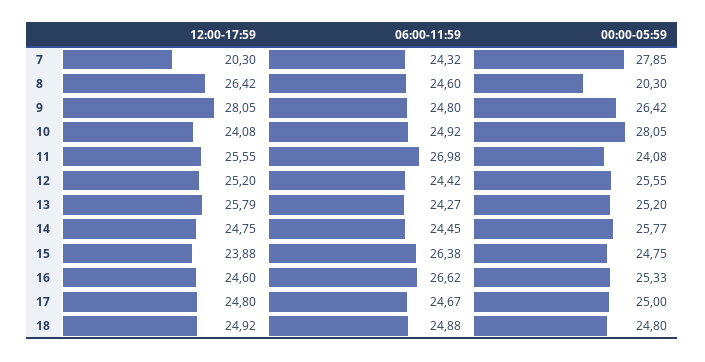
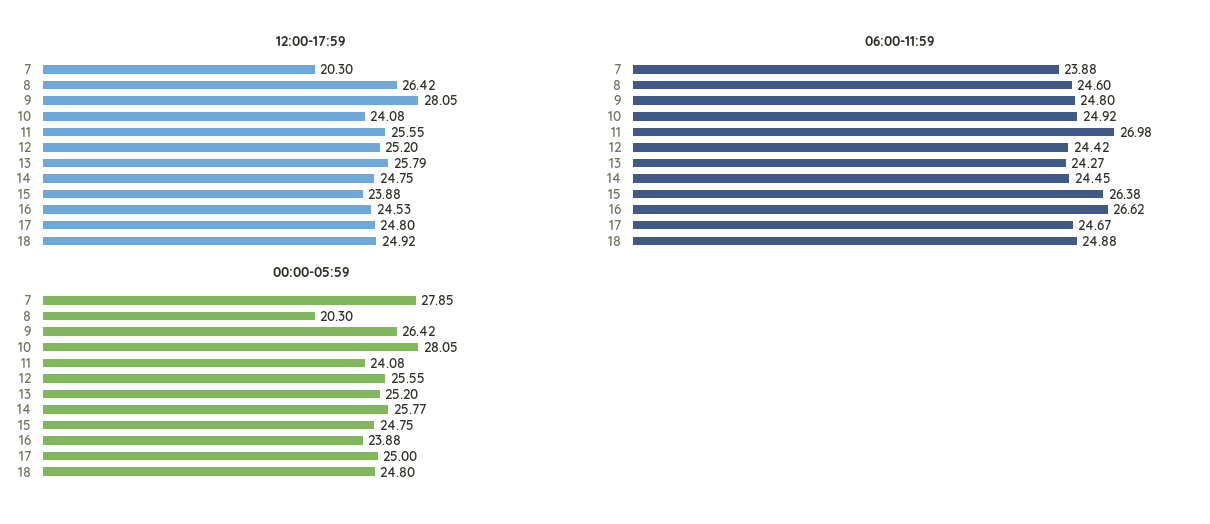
06:00-11:59, 7: 24.32 -> 23.88
12:00-17:59, 16: 24.6 -> 24.53
00:00-05:59, 16: 25.33 -> 23.88

